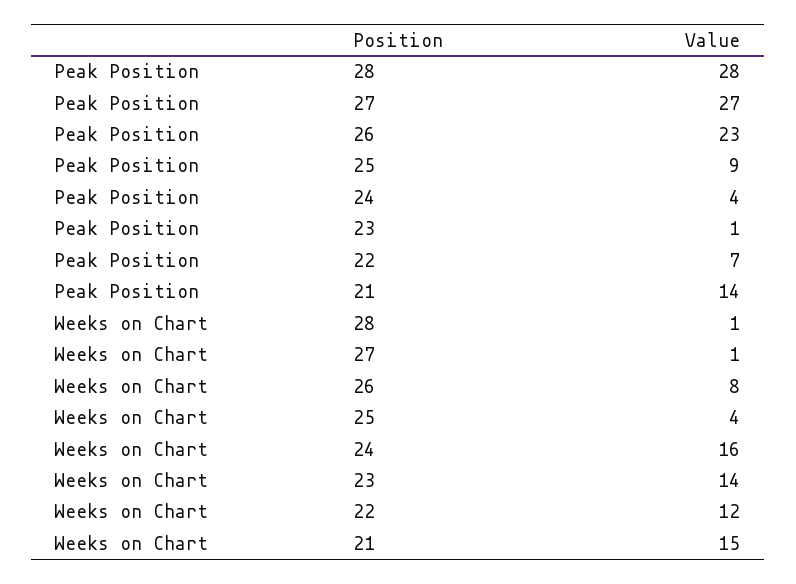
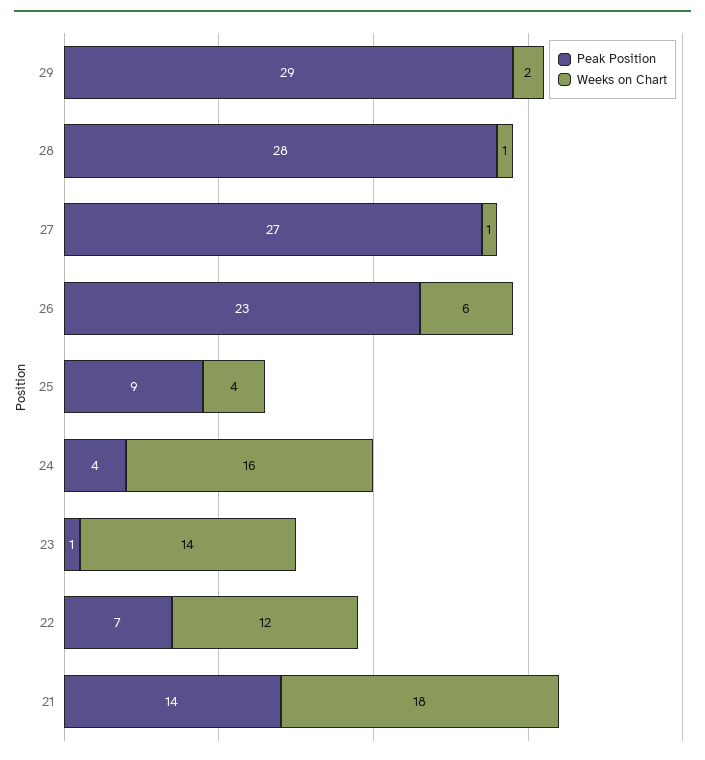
Weeks on Chart, 26: 8 -> 6
Weeks on Chart, 21: 15 -> 18
Peak Position, 29: none -> 29
Weeks on Chart, 29: none -> 2

